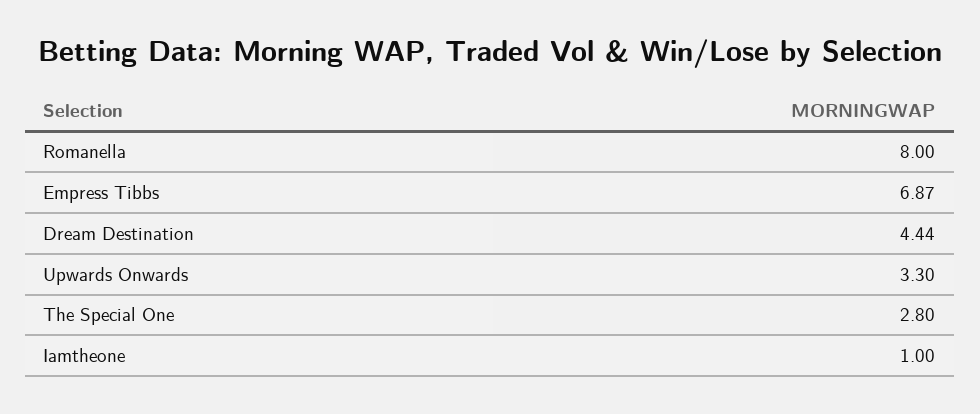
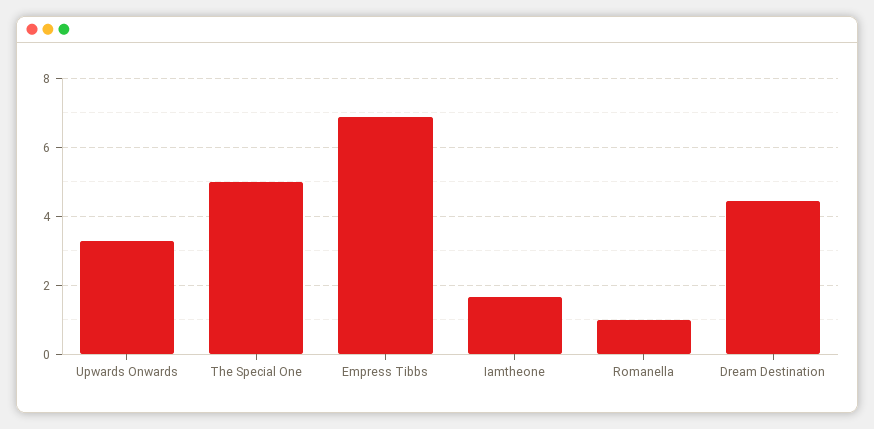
Romanella: 8 -> 1
The Special One: 2.8 -> 5
Iamtheone: 1 -> 1.6

